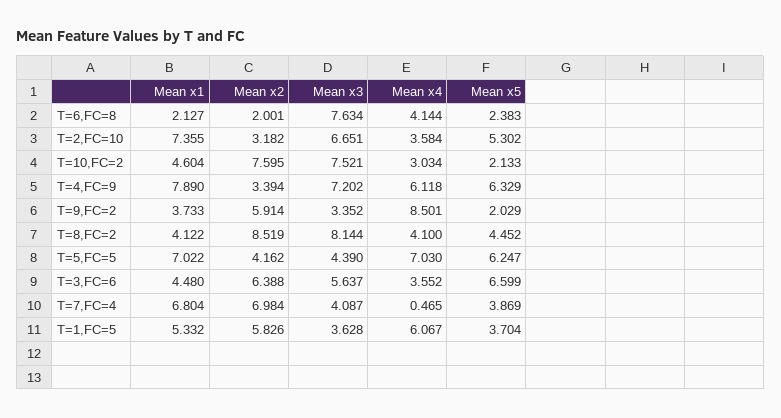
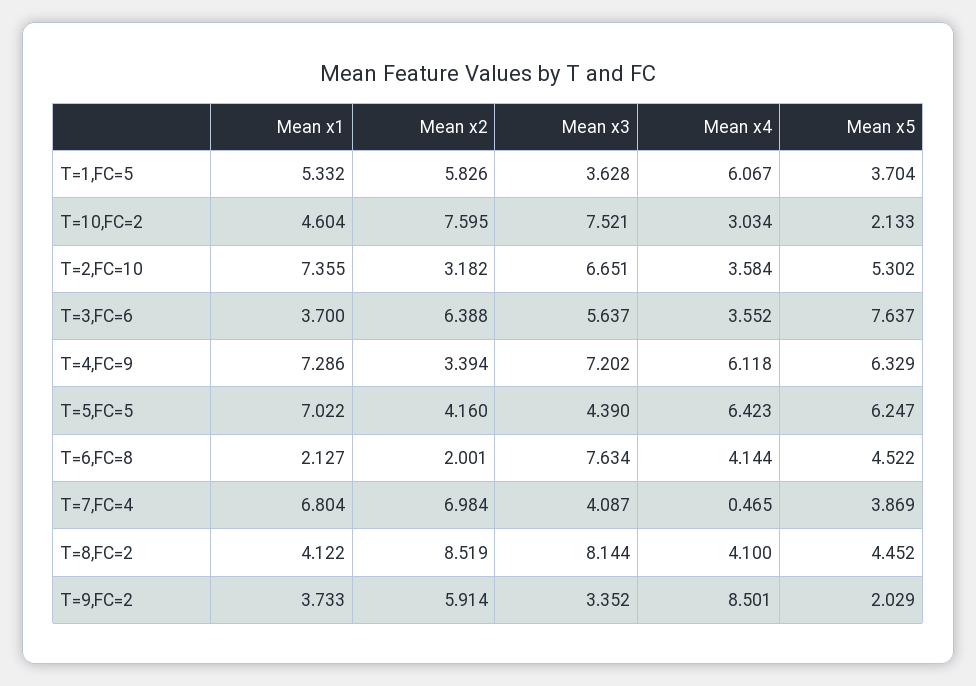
Mean x5, T=6,FC=8: 2.383 -> 4.522
Mean x1, T=4,FC=9: 7.89 -> 7.286
Mean x2, T=5,FC=5: 4.162 -> 4.16
Mean x4, T=5,FC=5: 7.03 -> 6.423
Mean x1, T=3,FC=6: 4.48 -> 3.7
Mean x5, T=3,FC=6: 6.599 -> 7.637

